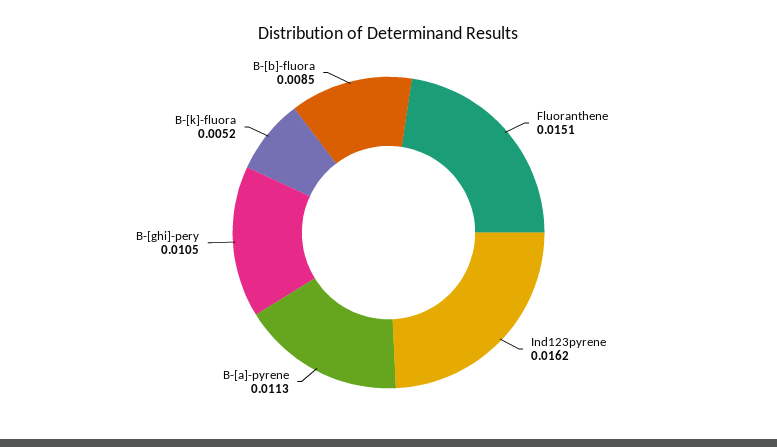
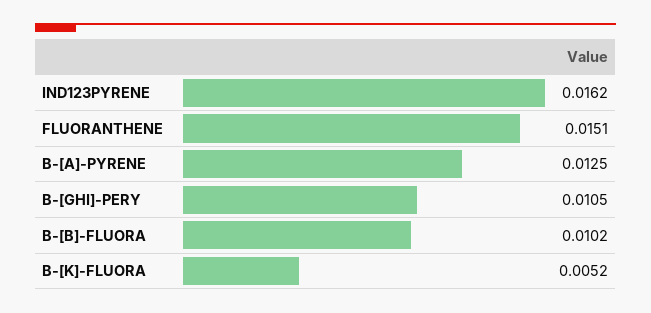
B-[a]-pyrene: 0.0113 -> 0.0125
B-[b]-fluora: 0.0085 -> 0.0102

